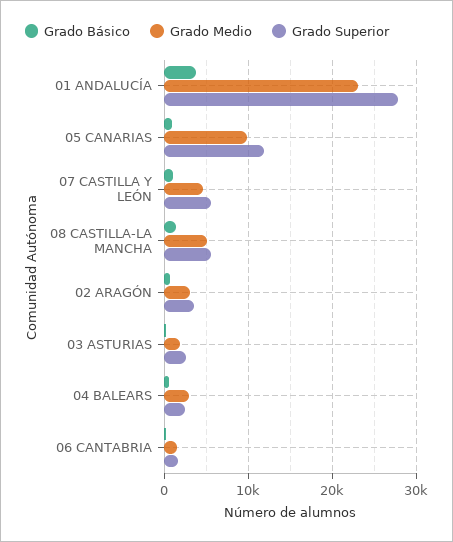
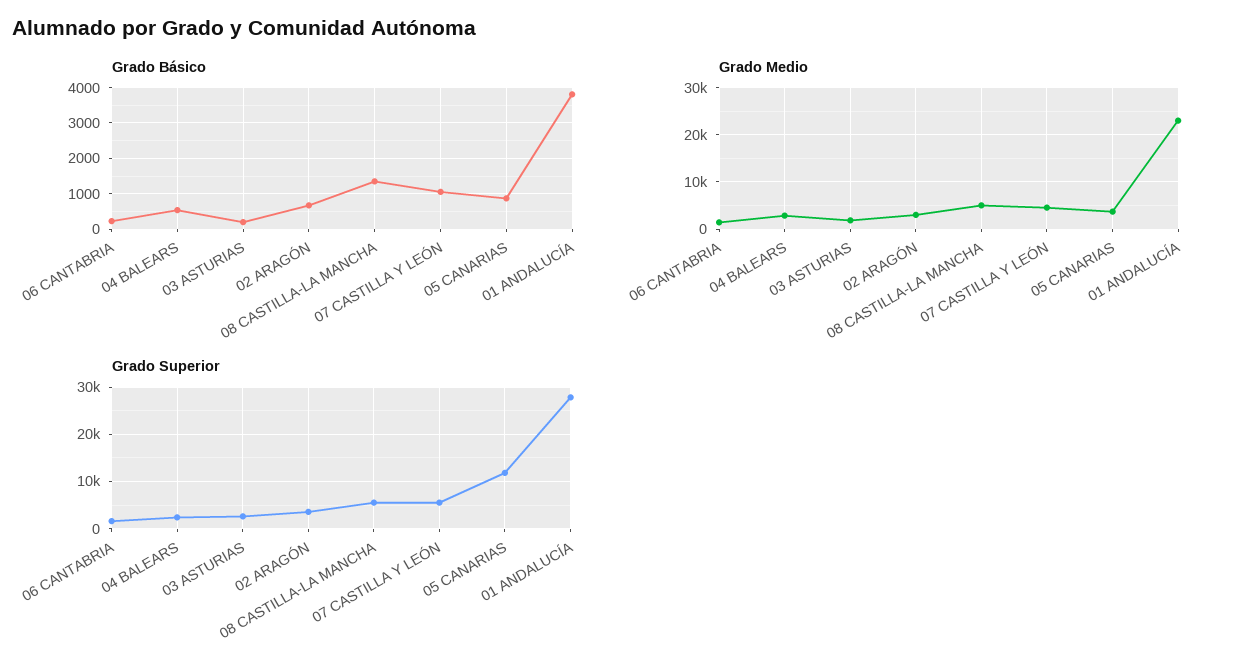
Grado Medio, 05 CANARIAS: 10000 -> 4000

